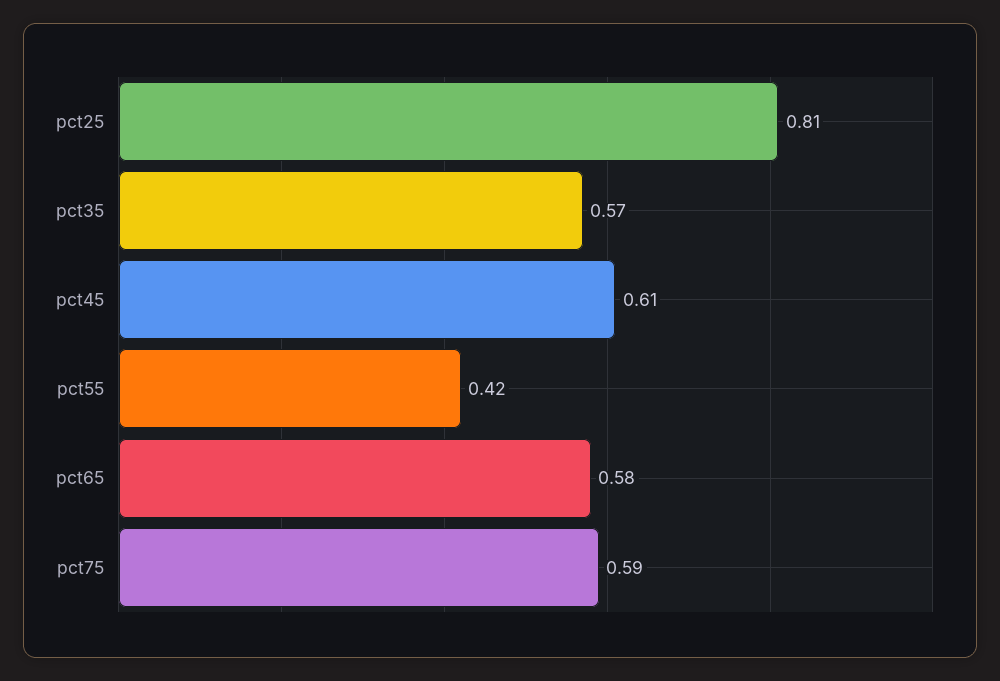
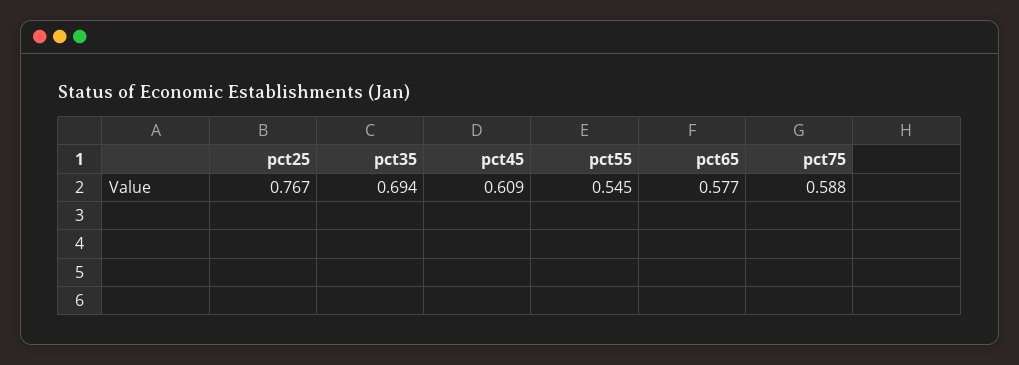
pct25: 0.81 -> 0.767
pct35: 0.57 -> 0.694
pct55: 0.42 -> 0.545

